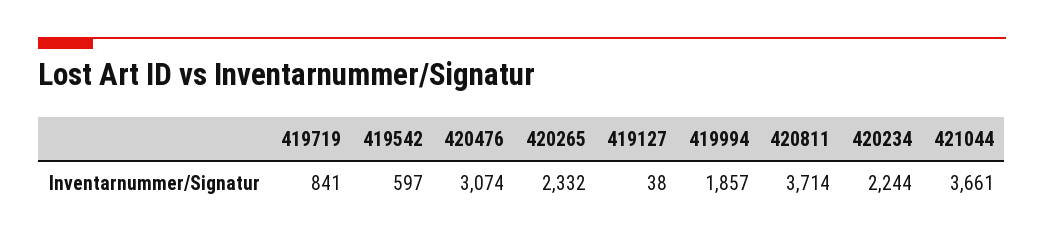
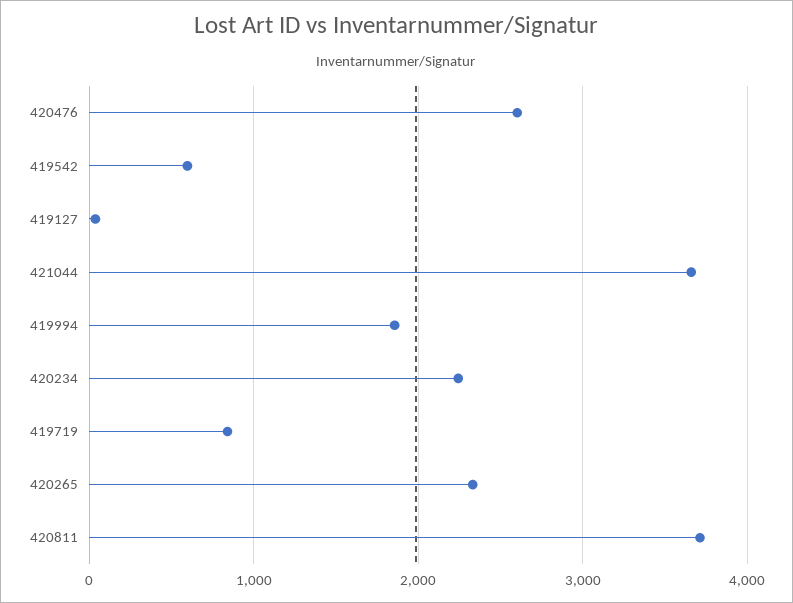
420476: 3074 -> 2600

